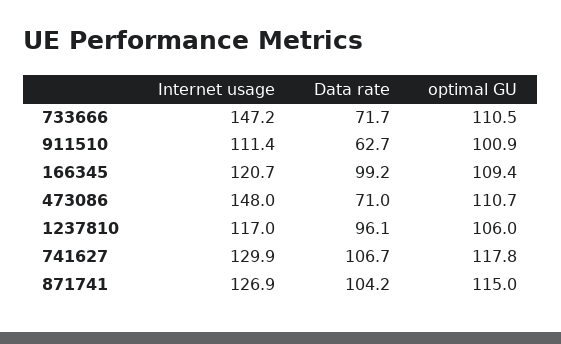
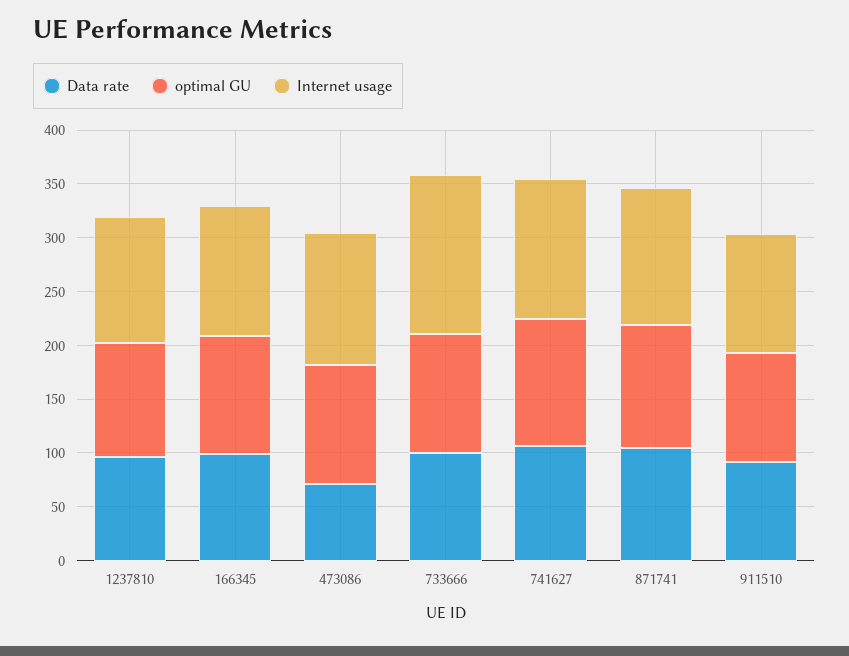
Data rate, 733666: 71.7 -> 100
Data rate, 911510: 62.7 -> 90
Internet usage, 473086: 148 -> 120

